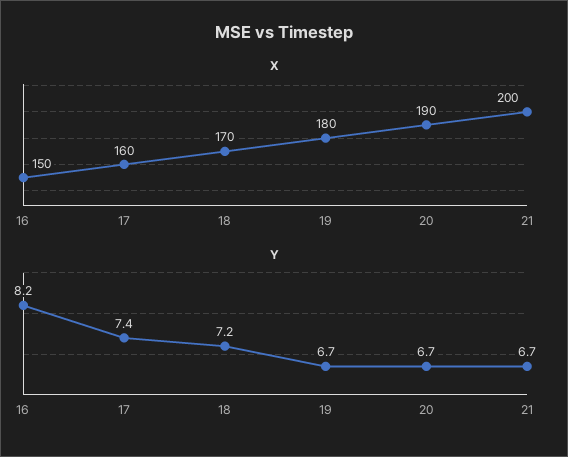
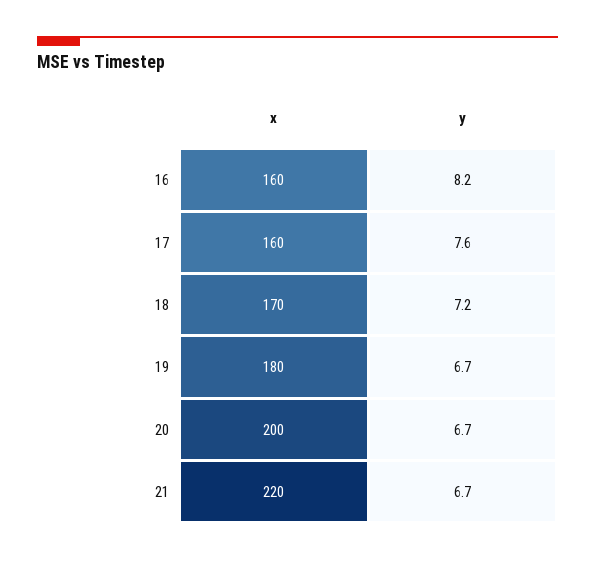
X, 16: 150 -> 160
X, 20: 190 -> 200
X, 21: 200 -> 220
Y, 17: 7.4 -> 7.6

